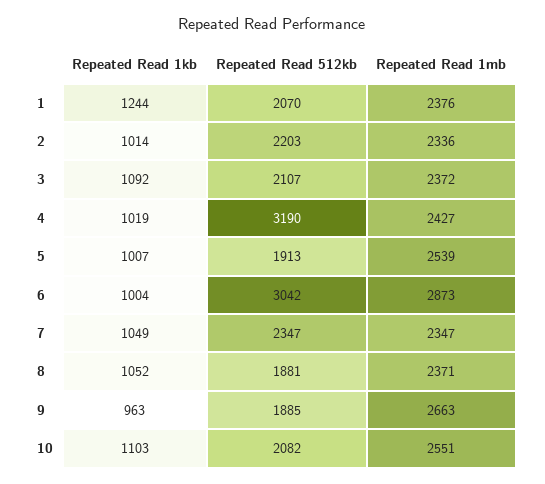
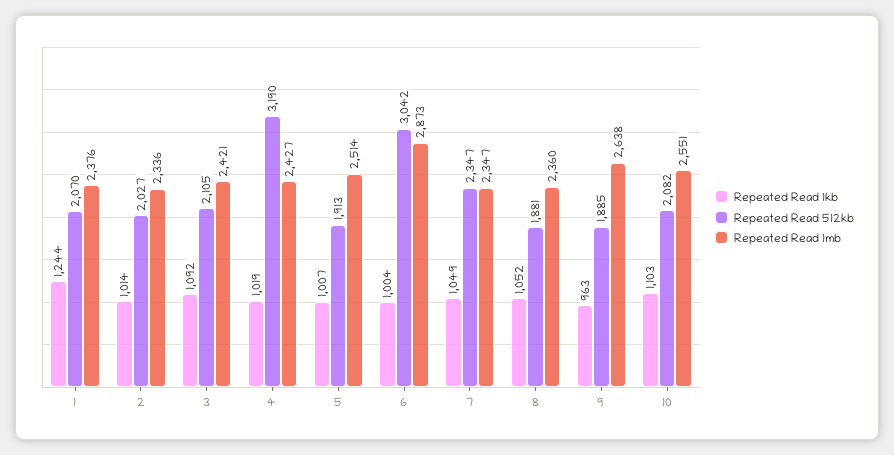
Repeated Read 512kb, 2: 2203 -> 2027
Repeated Read 512kb, 3: 2107 -> 2105
Repeated Read 1mb, 3: 2372 -> 2421
Repeated Read 1mb, 5: 2539 -> 2514
Repeated Read 1mb, 8: 2371 -> 2360
Repeated Read 1mb, 9: 2663 -> 2638

